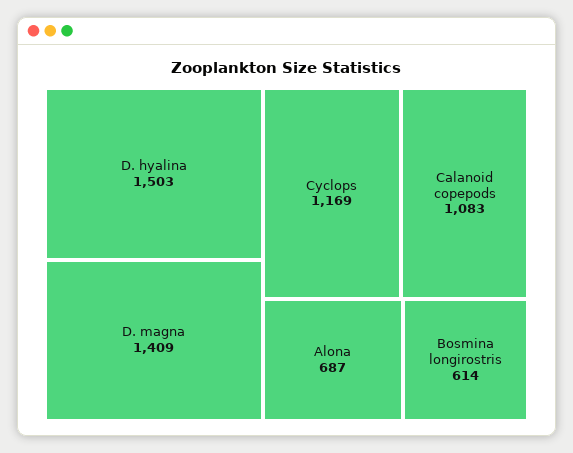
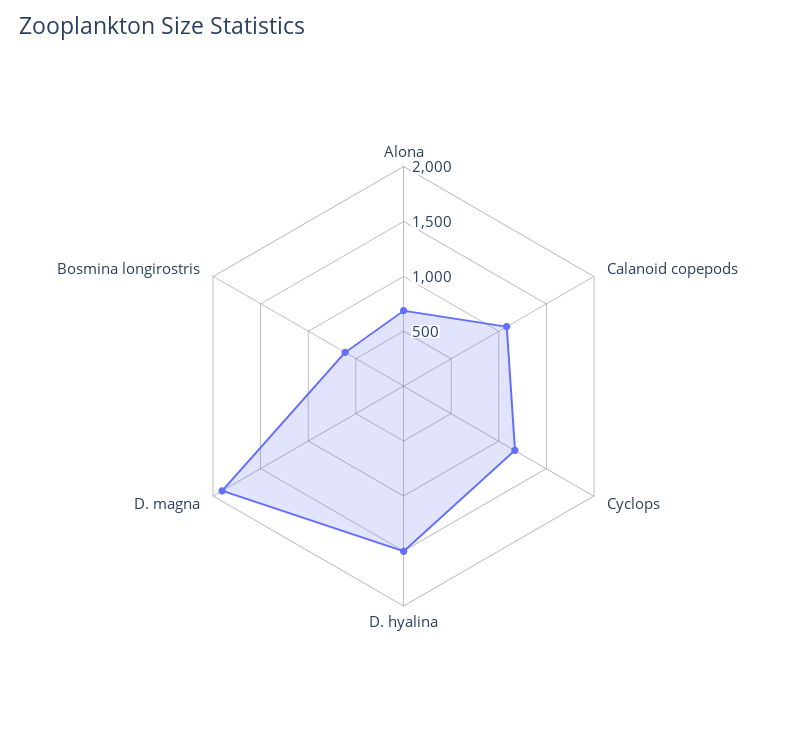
D. magna: 1409 -> 1900

